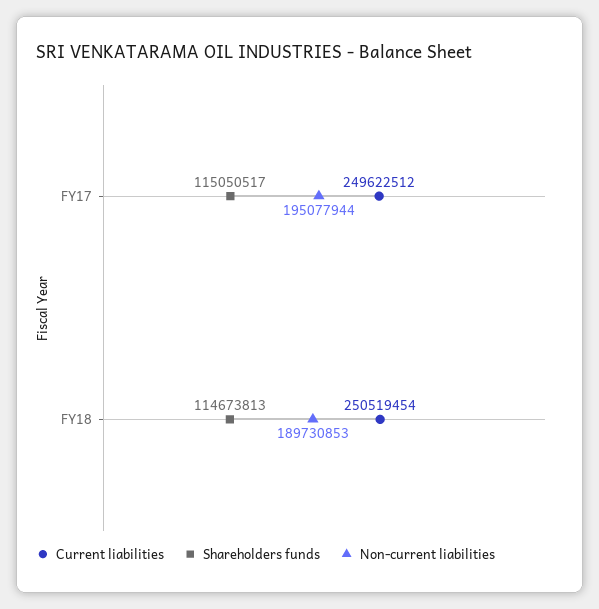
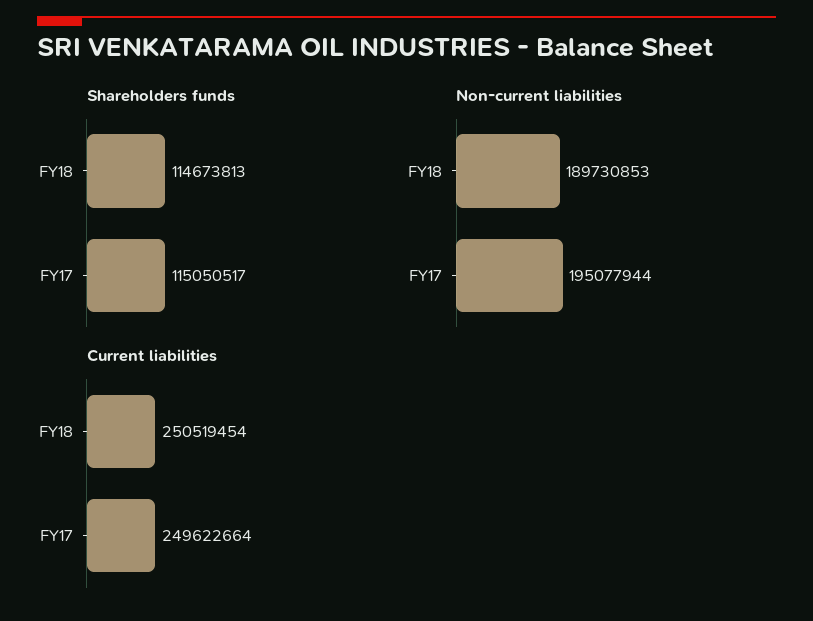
Current liabilities, FY17: 249622512 -> 249622664

